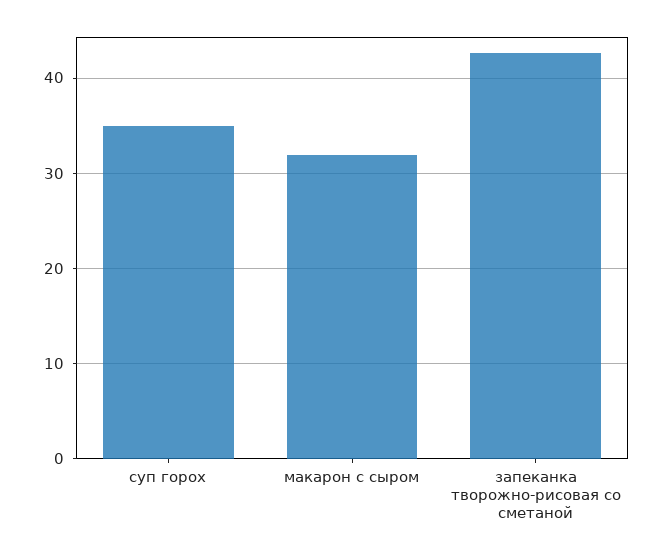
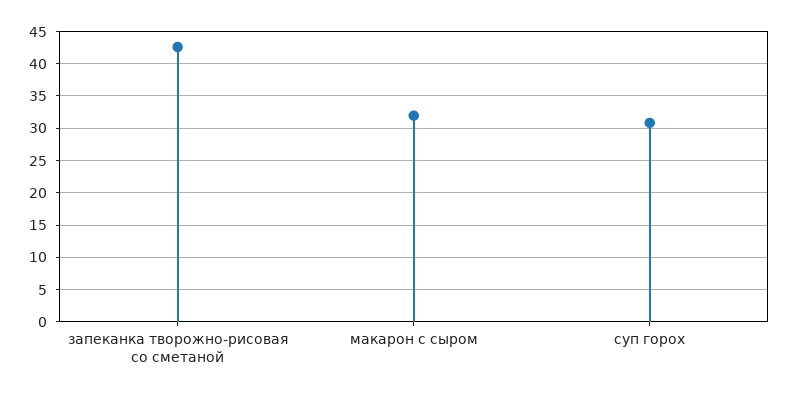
суп горох: 35 -> 31

